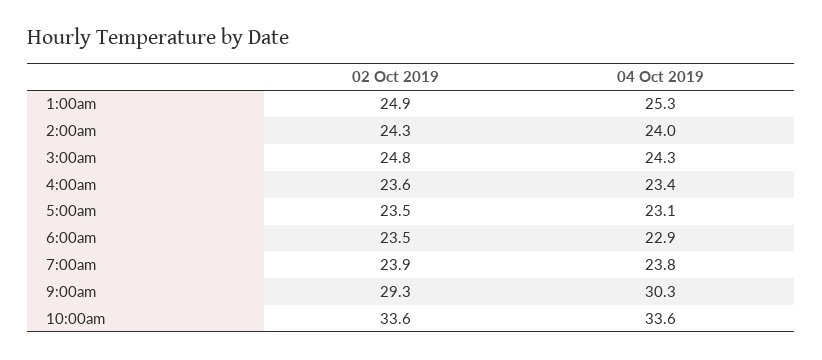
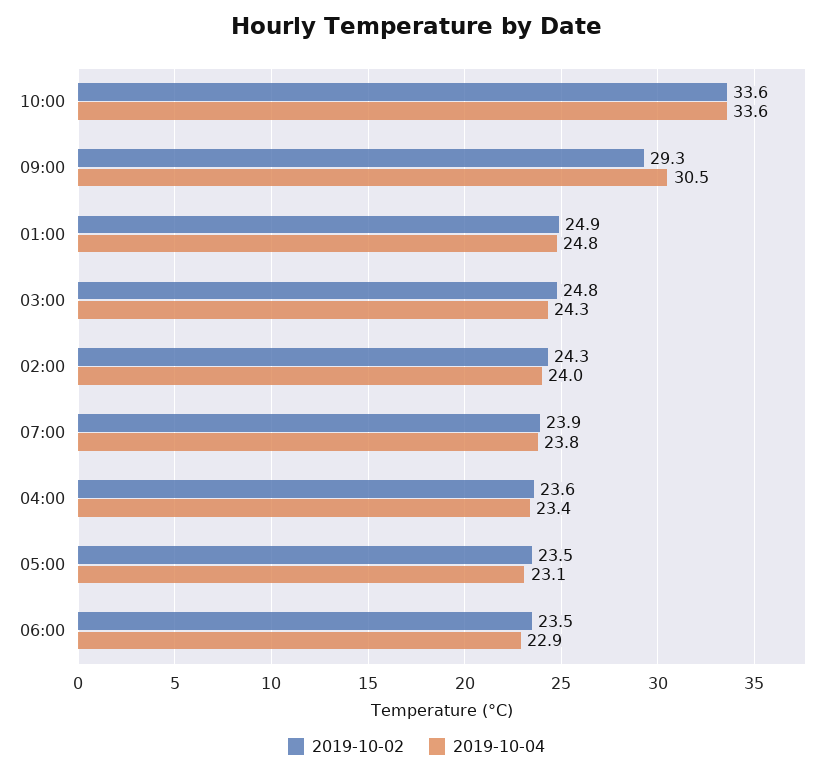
04 Oct 2019, 1:00am: 25.3 -> 24.8
04 Oct 2019, 9:00am: 30.3 -> 30.5

